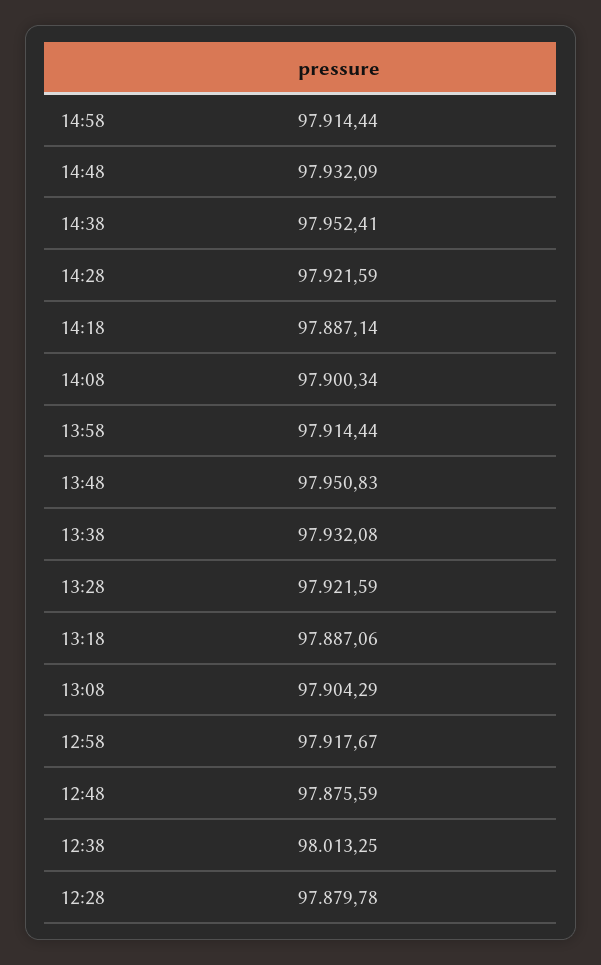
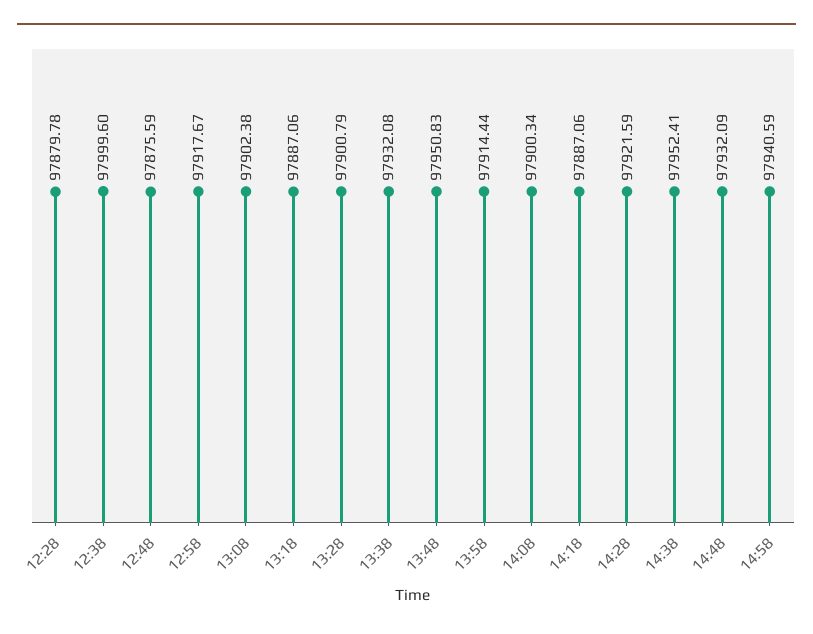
14:58: 97914.44 -> 97940.59
14:18: 97887.14 -> 97887.06
13:28: 97921.59 -> 97900.79
13:08: 97904.29 -> 97902.38
12:38: 98013.25 -> 97999.6

